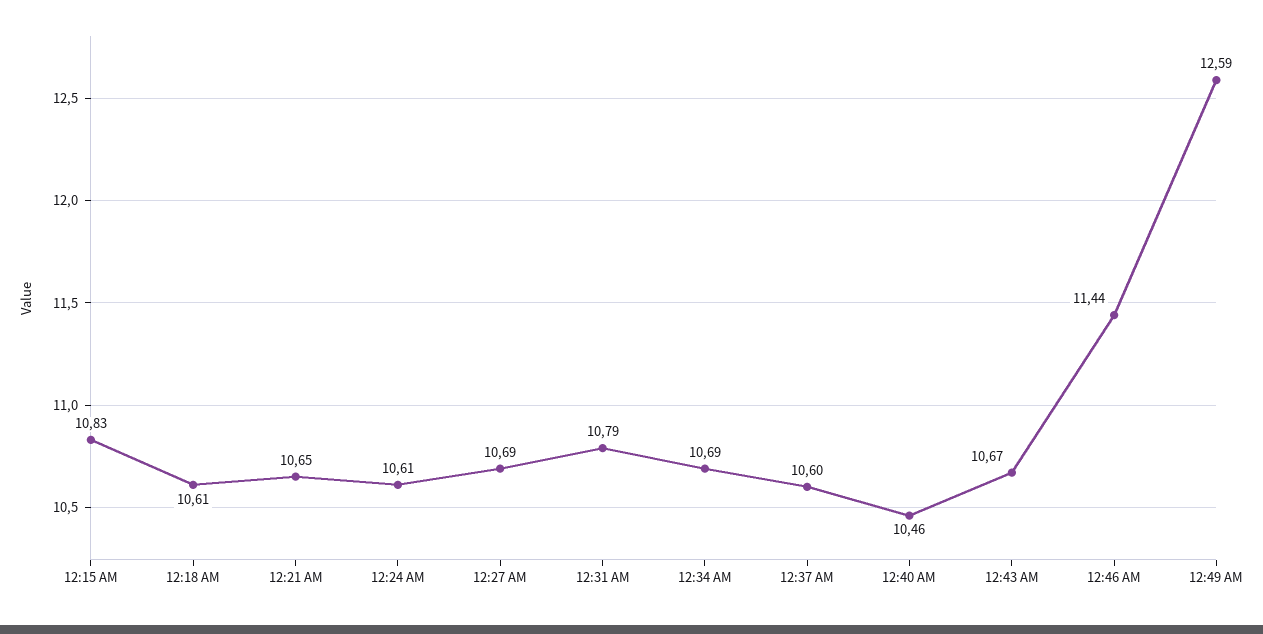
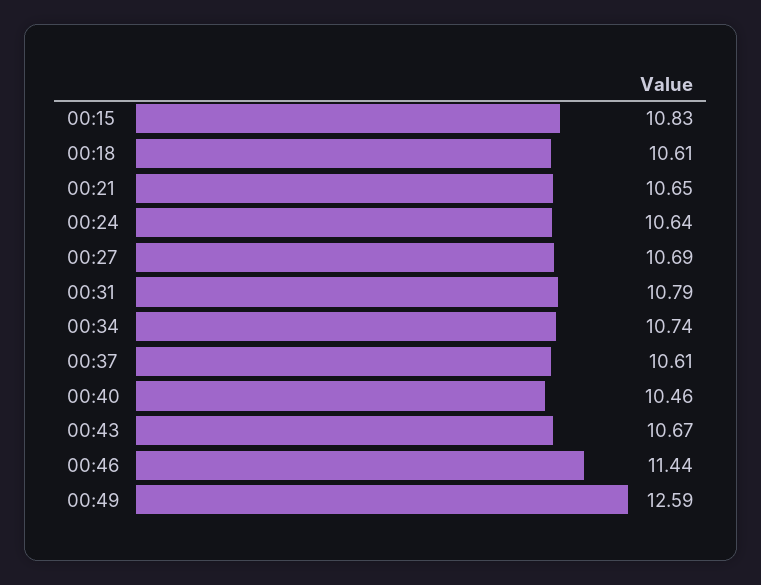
12:24 AM: 10.61 -> 10.64
12:34 AM: 10.69 -> 10.74
12:37 AM: 10.6 -> 10.61

